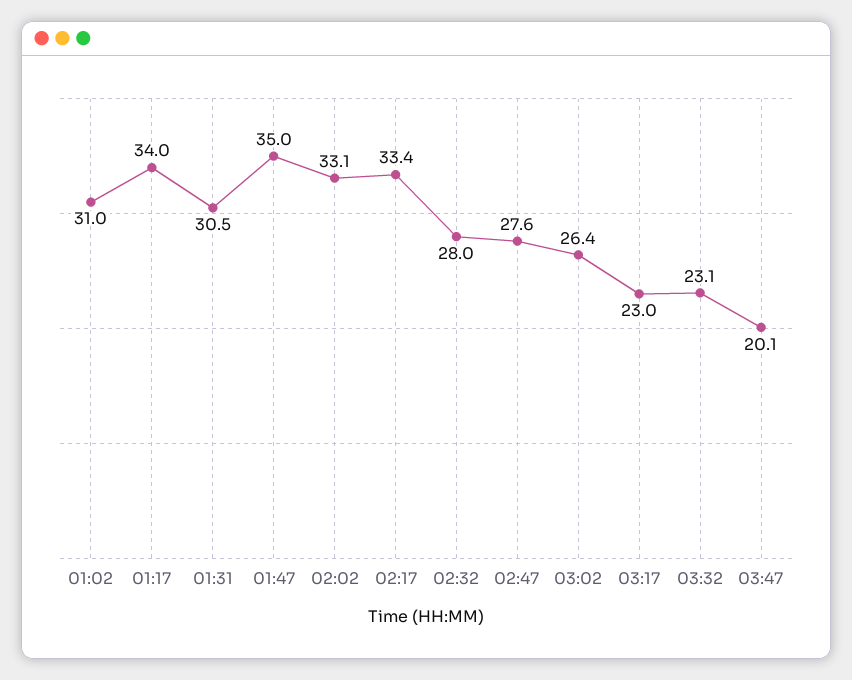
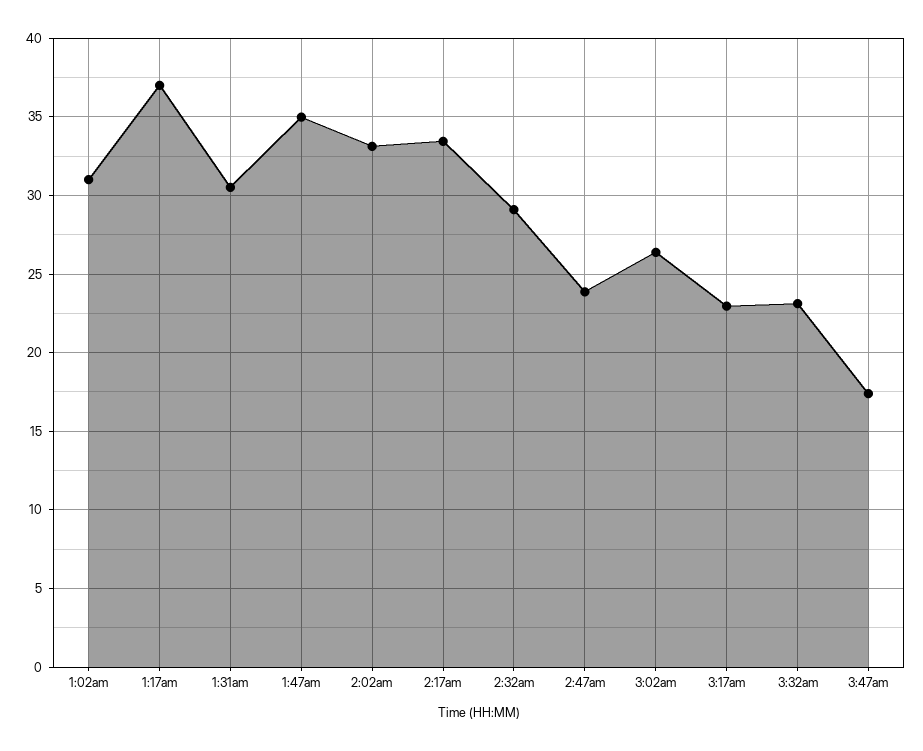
01:17: 34 -> 37
02:32: 28 -> 29
02:47: 27.6 -> 24
03:47: 20.1 -> 17.5

